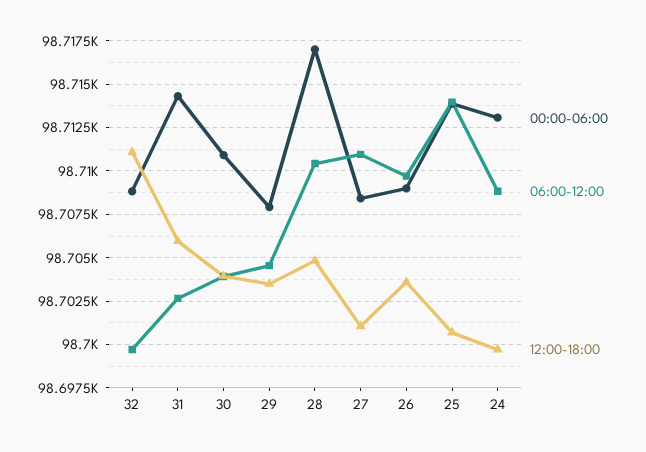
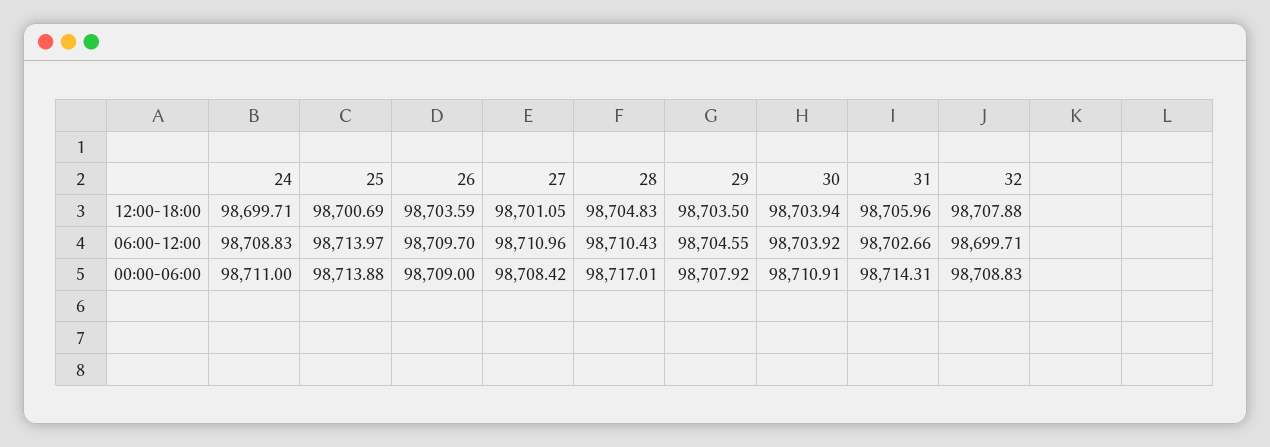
12:00-18:00, 32: 98711 -> 98707.88
00:00-06:00, 24: 98713 -> 98711

